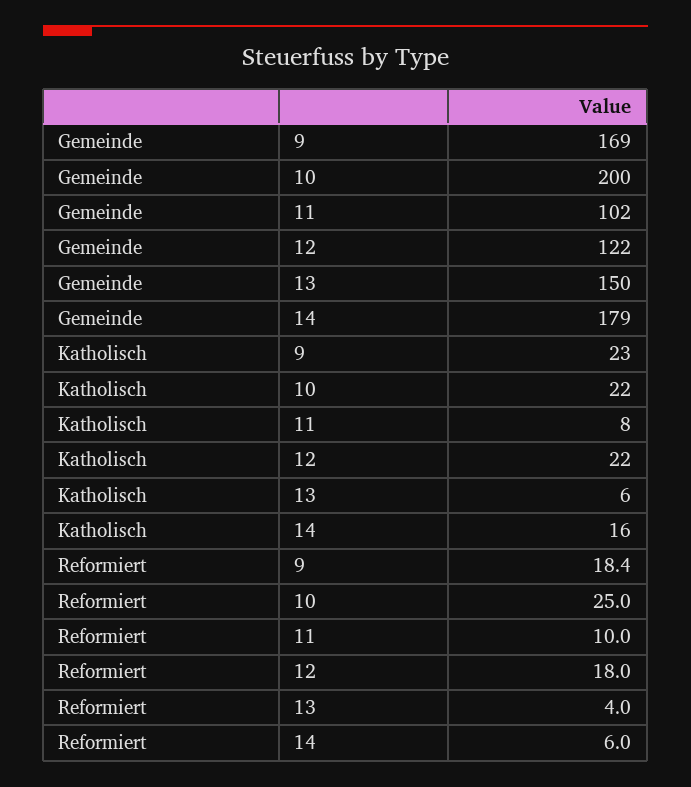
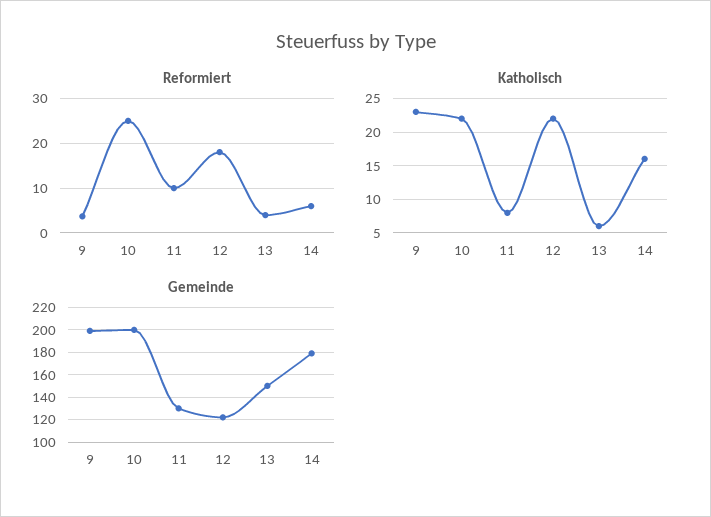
Gemeinde, 9: 169 -> 200
Gemeinde, 11: 102 -> 130
Reformiert, 9: 18.4 -> 4

